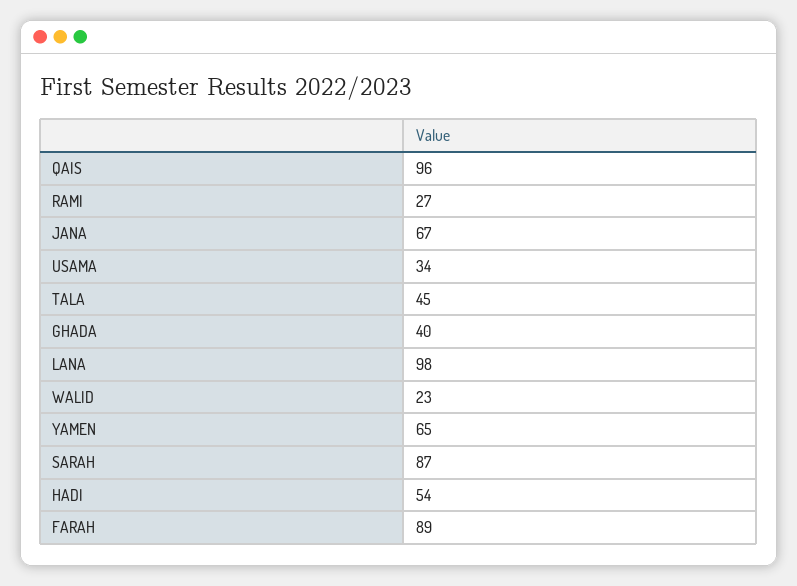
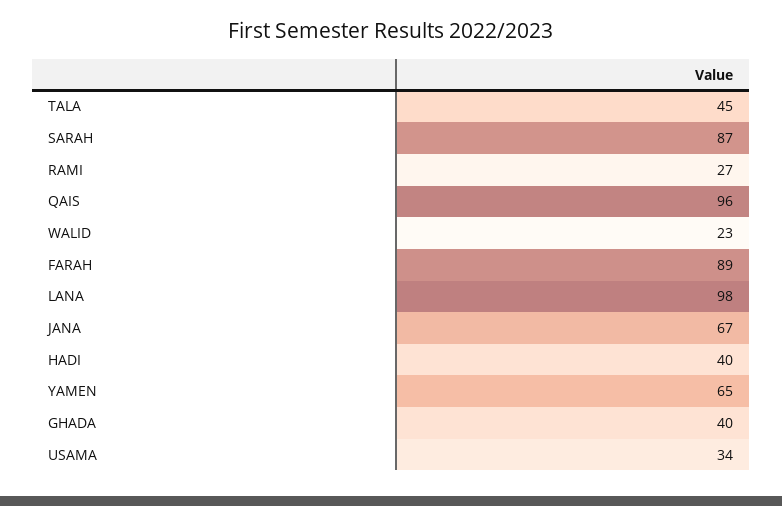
HADI: 54 -> 40

